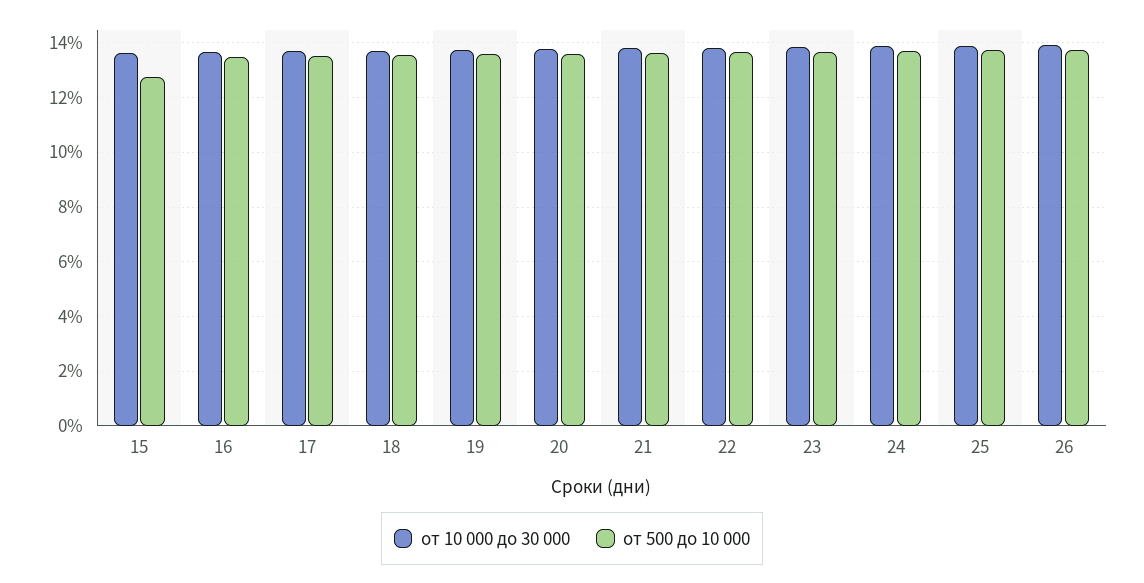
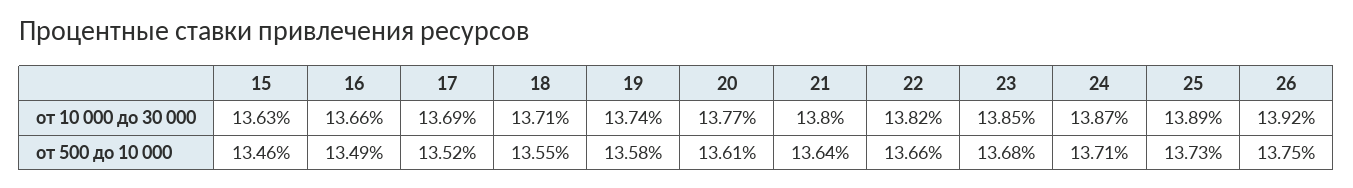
от 500 до 10 000, 15: 12.75 -> 13.46

